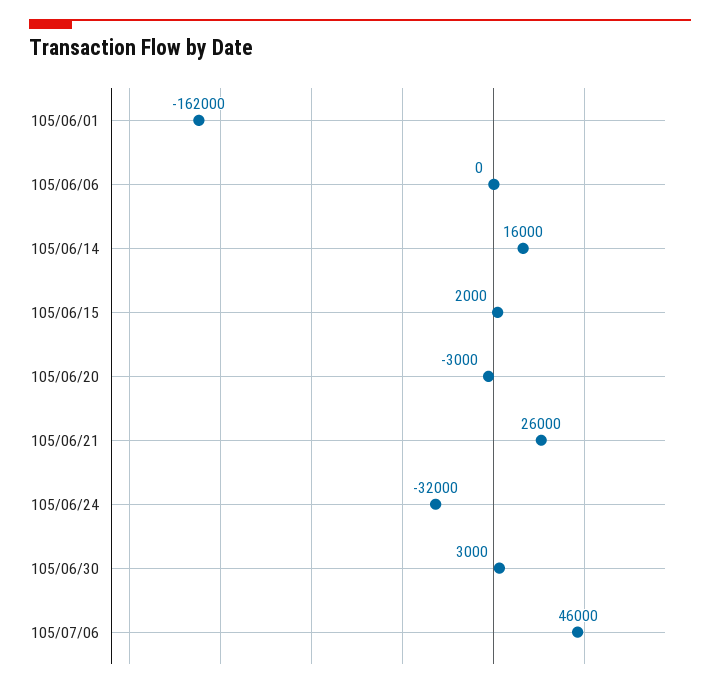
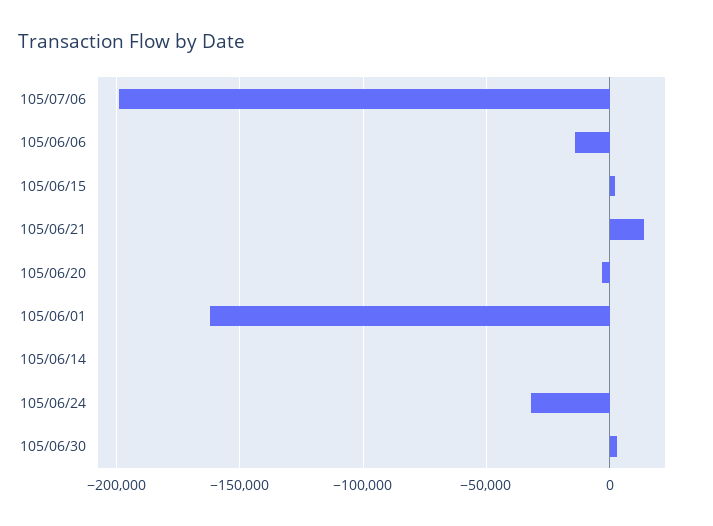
105/06/06: 0 -> -15000
105/06/14: 16000 -> 0
105/06/21: 26000 -> 15000
105/07/06: 46000 -> -200000

